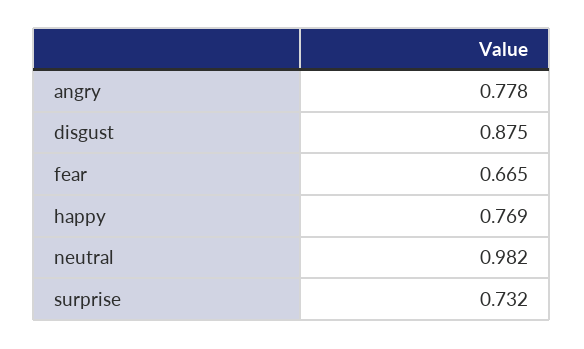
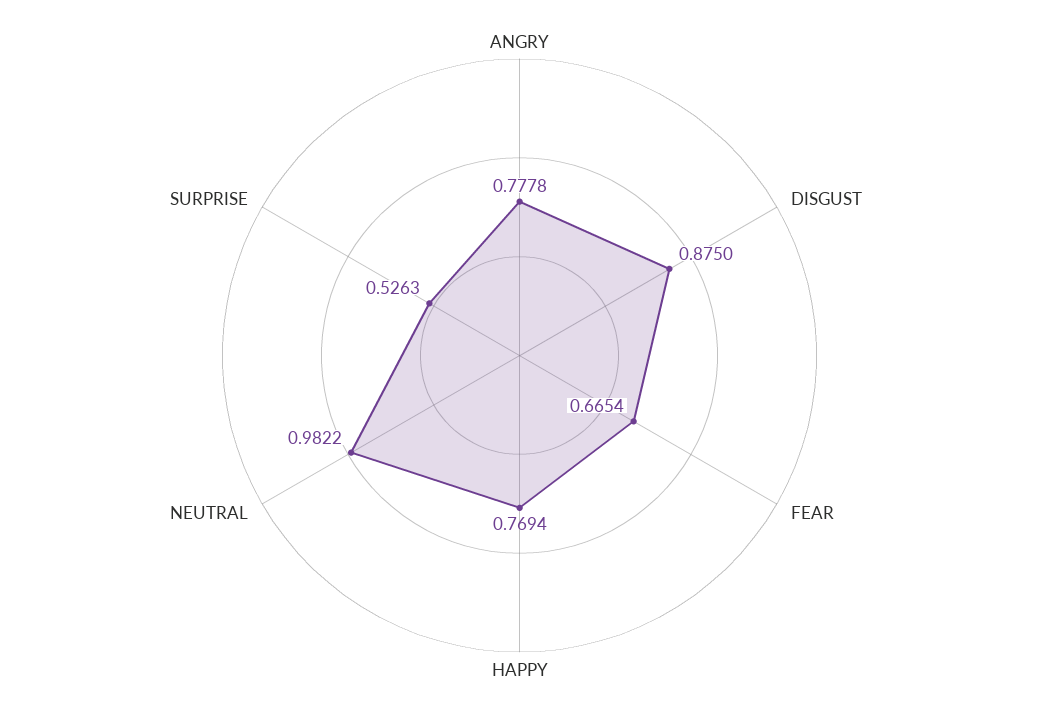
surprise: 0.732 -> 0.5263

